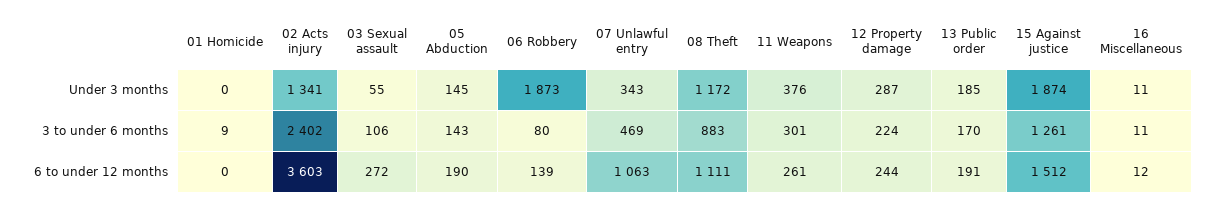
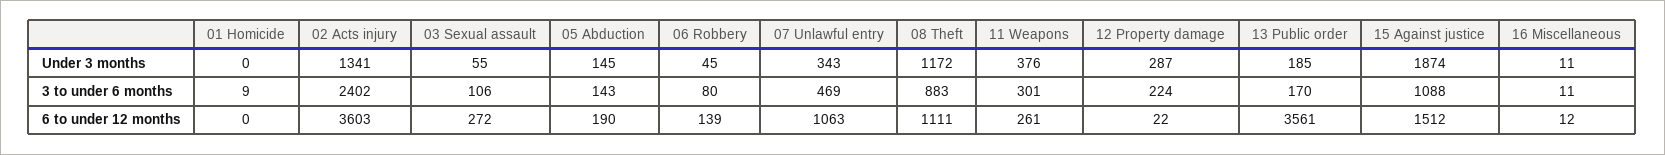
06 Robbery, Under 3 months: 1873 -> 45
15 Against justice, 3 to under 6 months: 1261 -> 1088
12 Property damage, 6 to under 12 months: 244 -> 22
13 Public order, 6 to under 12 months: 191 -> 3561

